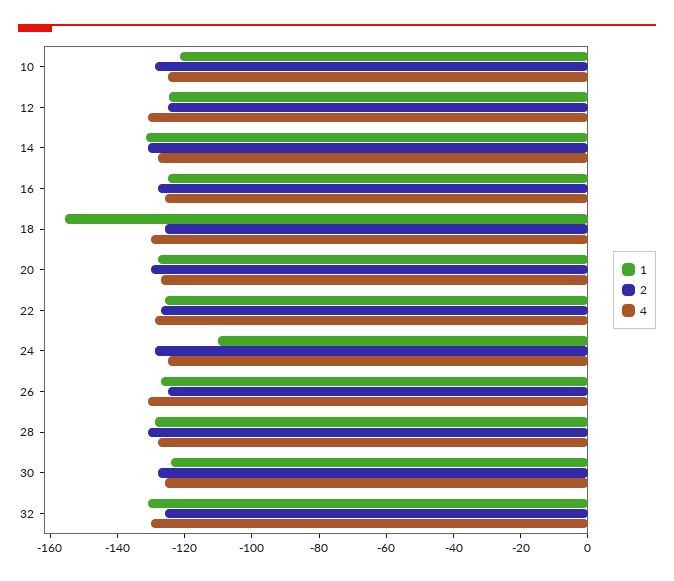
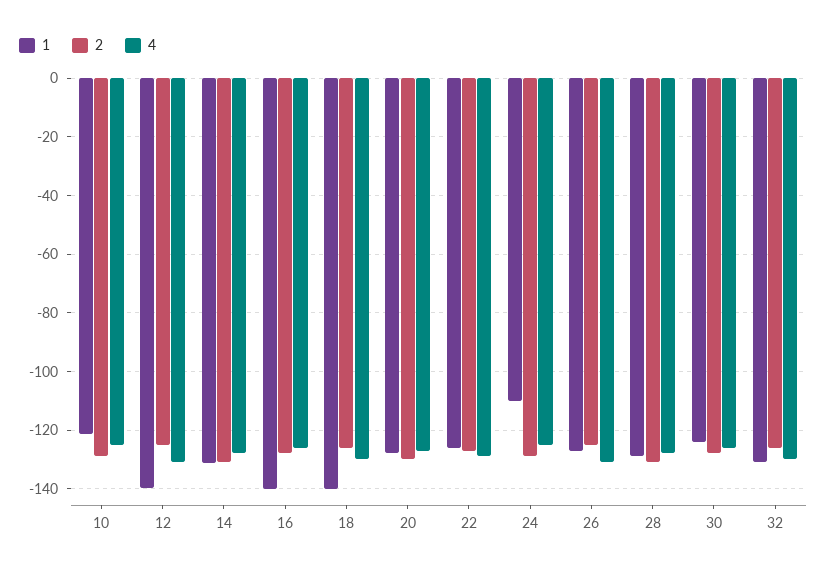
1, 12: -125 -> -140
1, 16: -125 -> -140
1, 18: -155 -> -140

